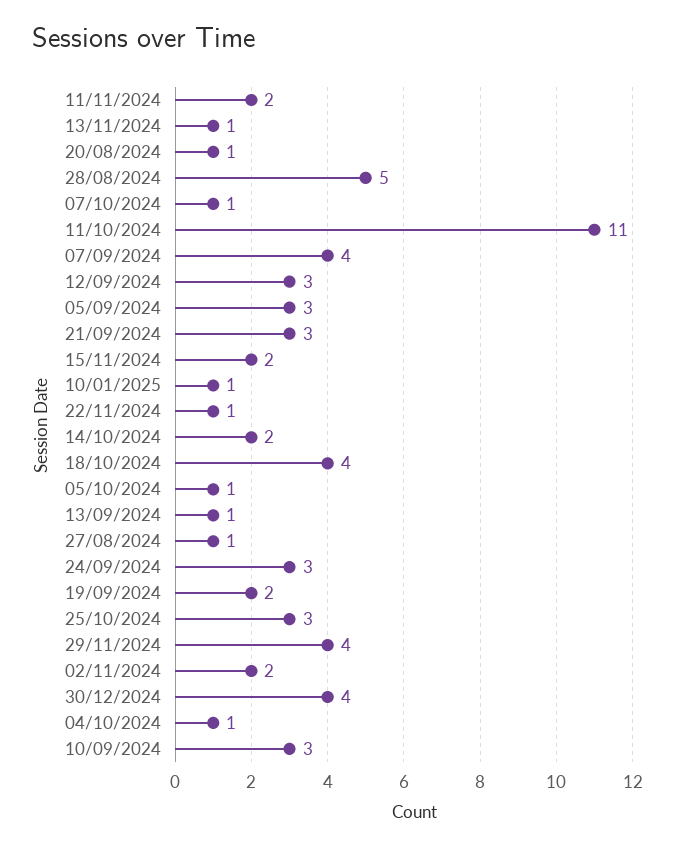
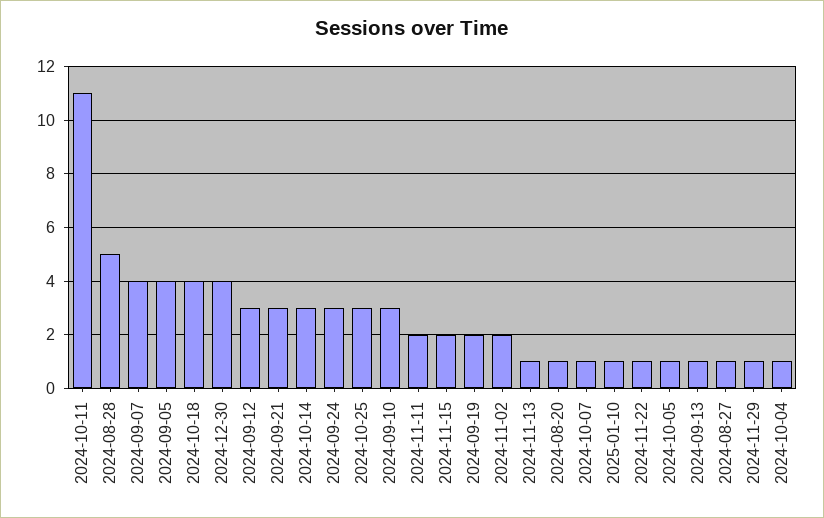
05/09/2024: 3 -> 4
14/10/2024: 2 -> 3
29/11/2024: 4 -> 1

